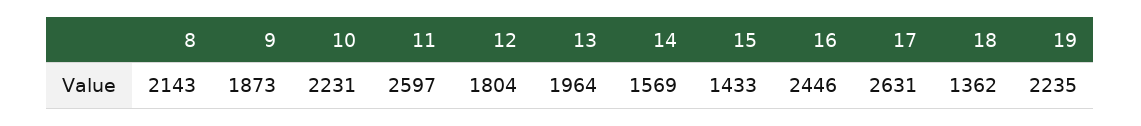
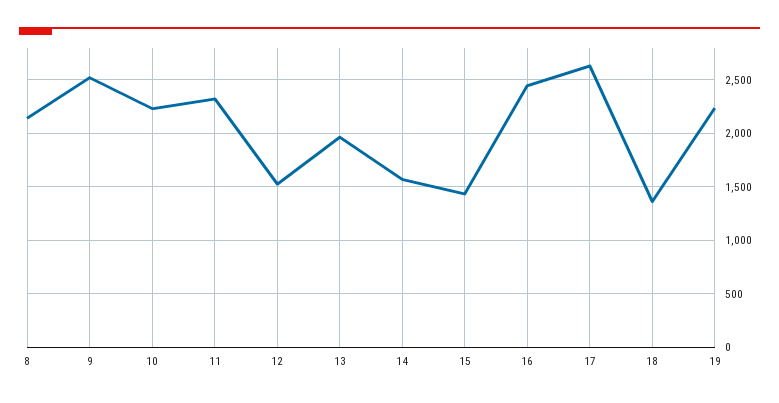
9: 1873 -> 2500
11: 2597 -> 2300
12: 1804 -> 1500

